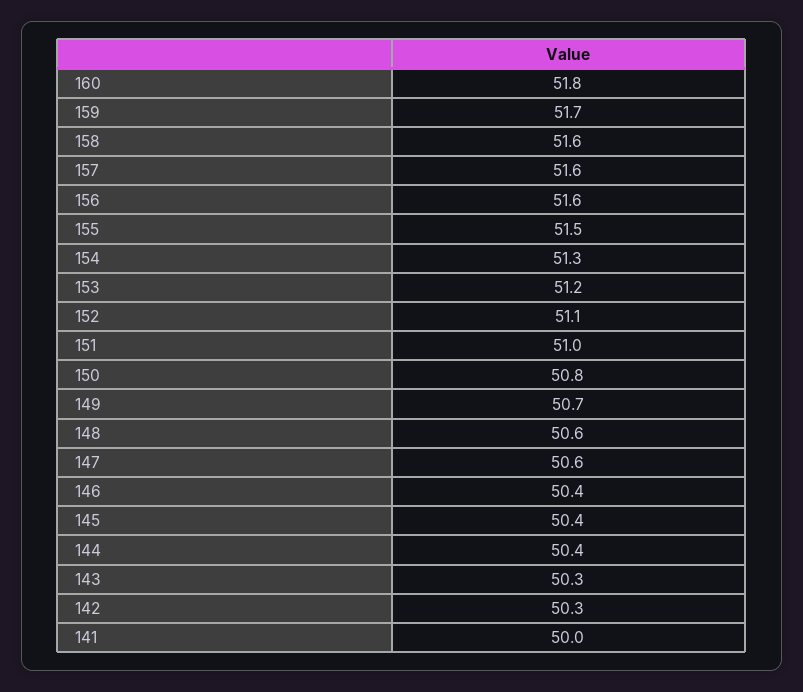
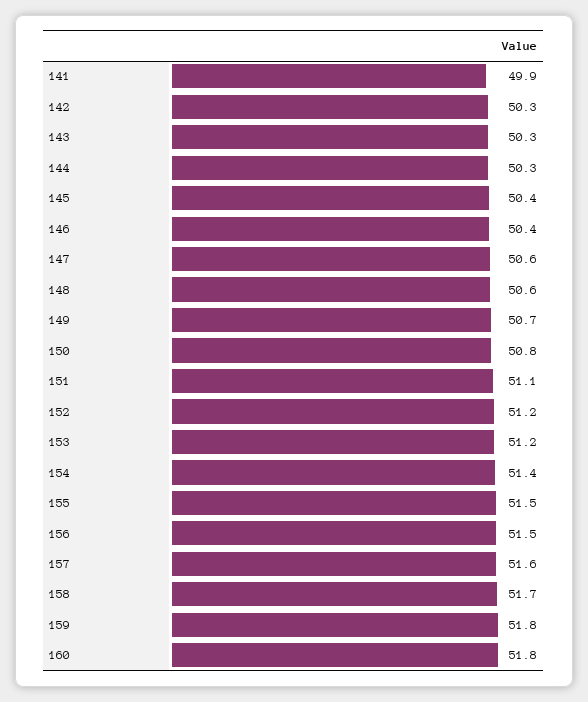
159: 51.7 -> 51.8
158: 51.6 -> 51.7
156: 51.6 -> 51.5
154: 51.3 -> 51.4
152: 51.1 -> 51.2
151: 51 -> 51.1
144: 50.4 -> 50.3
141: 50 -> 49.9

